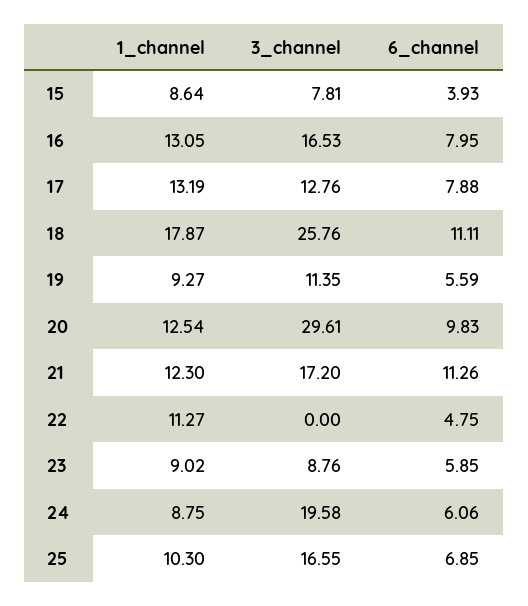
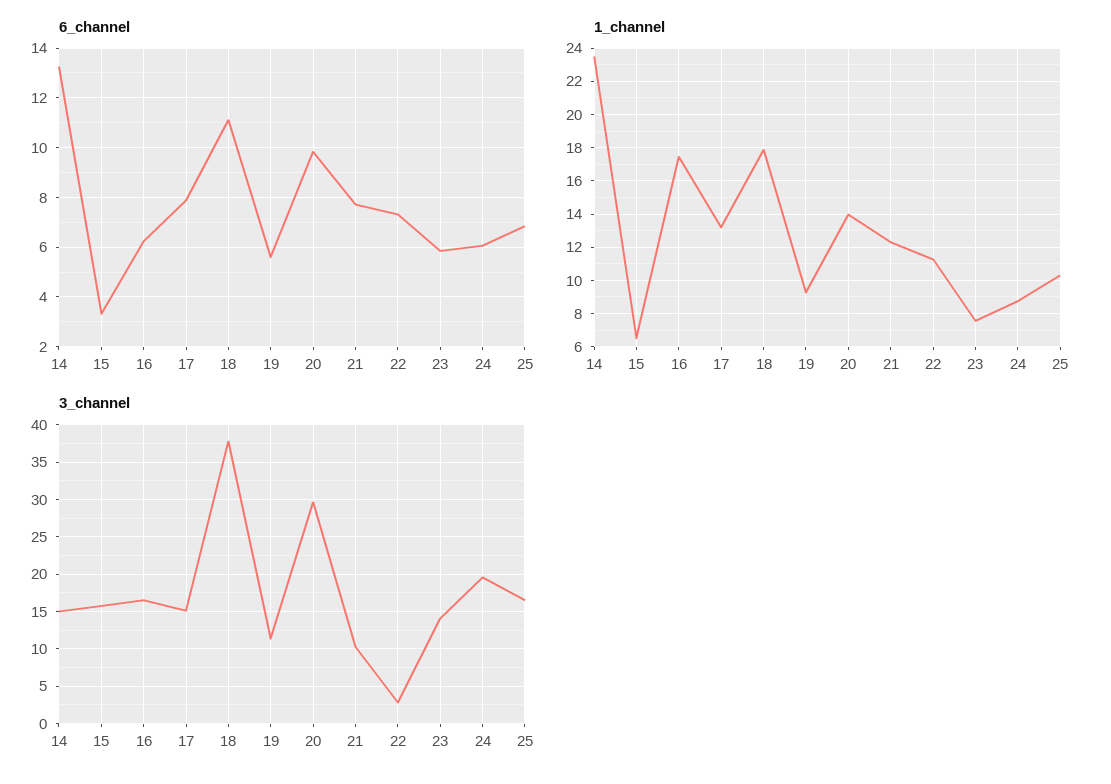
1_channel, 15: 8.64 -> 6.5
3_channel, 15: 7.81 -> 16
6_channel, 15: 3.93 -> 3.25
1_channel, 16: 13.05 -> 17.5
6_channel, 16: 7.95 -> 6.25
3_channel, 17: 12.76 -> 15
3_channel, 18: 25.76 -> 38
1_channel, 20: 12.54 -> 14
3_channel, 21: 17.2 -> 10
6_channel, 21: 11.26 -> 7.75
3_channel, 22: 0 -> 3
6_channel, 22: 4.75 -> 7.25
1_channel, 23: 9.02 -> 7.5
3_channel, 23: 8.76 -> 14
6_channel, 14: none -> 13.25
1_channel, 14: none -> 23.5
3_channel, 14: none -> 15

